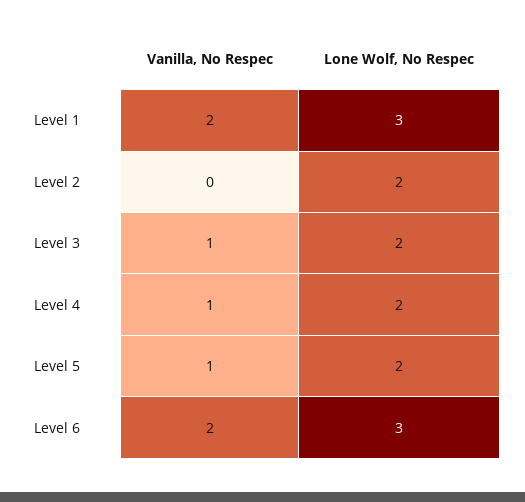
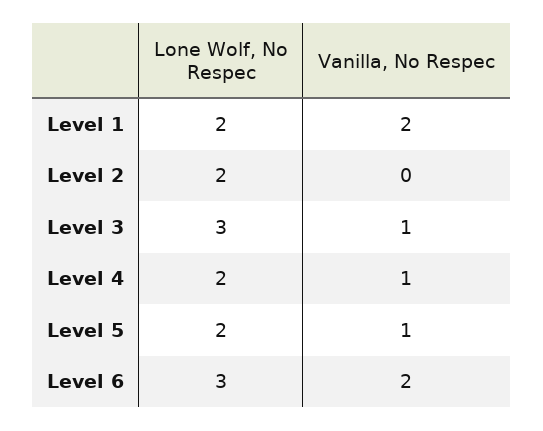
Lone Wolf, No Respec, Level 1: 3 -> 2
Lone Wolf, No Respec, Level 3: 2 -> 3

